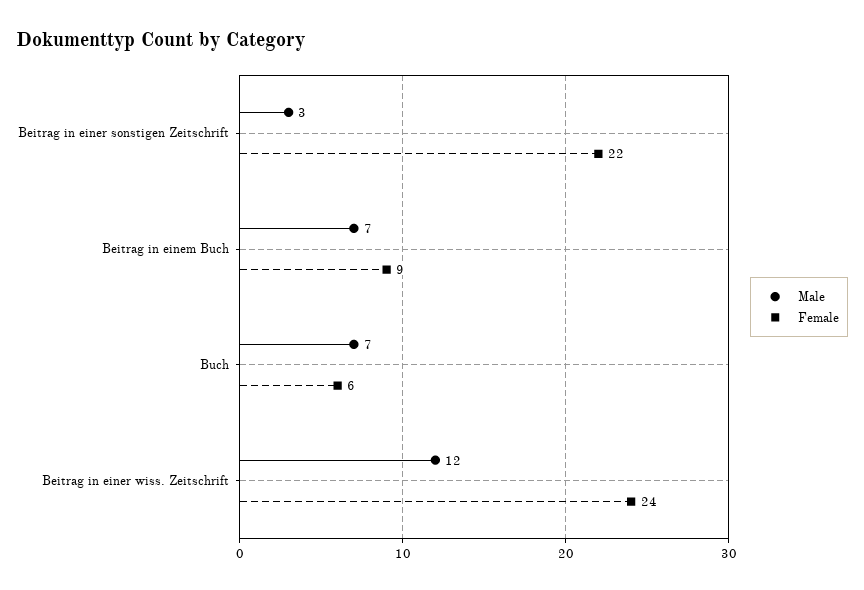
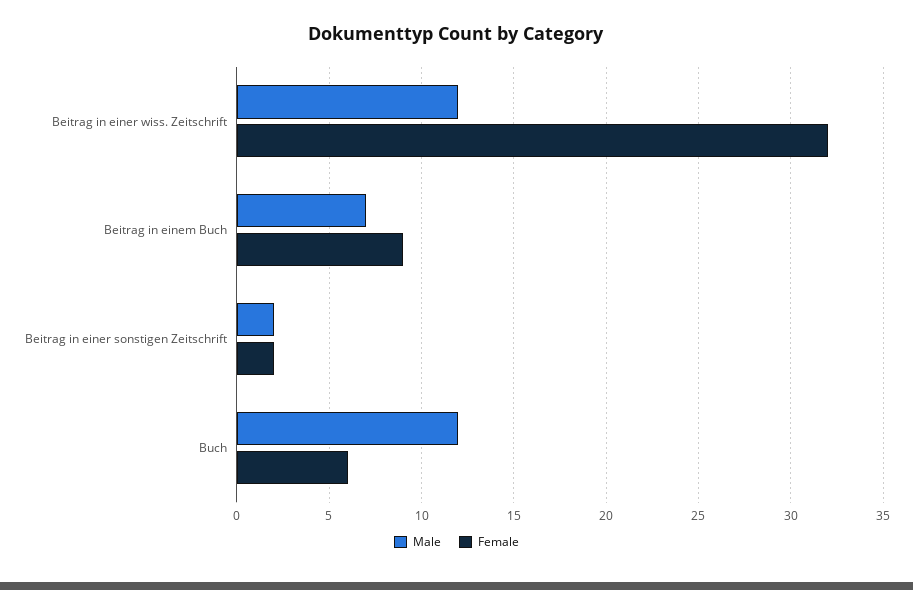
Male, Beitrag in einer sonstigen Zeitschrift: 3 -> 2
Female, Beitrag in einer sonstigen Zeitschrift: 22 -> 2
Male, Buch: 7 -> 12
Female, Beitrag in einer wiss. Zeitschrift: 24 -> 32

